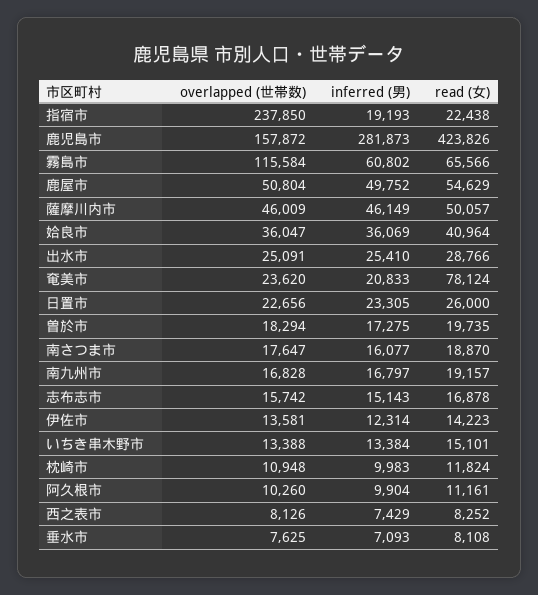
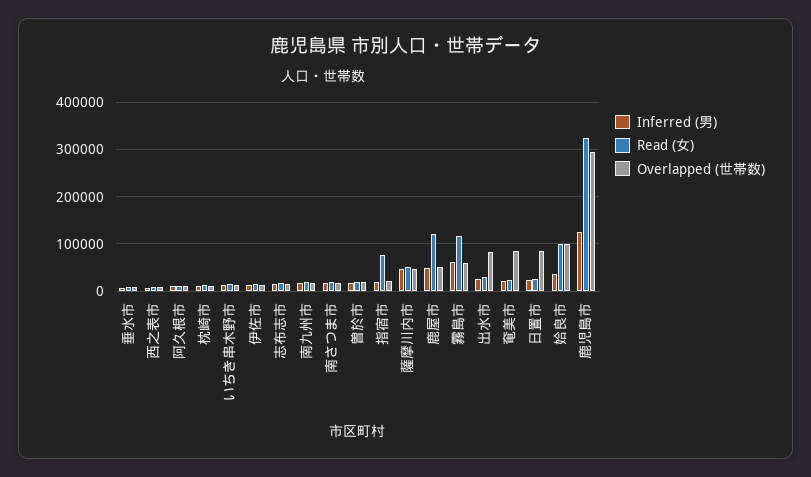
overlapped (世帯数), 指宿市: 237850 -> 20000
read (女), 指宿市: 22438 -> 80000
overlapped (世帯数), 鹿児島市: 157872 -> 300000
inferred (男), 鹿児島市: 281873 -> 120000
read (女), 鹿児島市: 423826 -> 320000
overlapped (世帯数), 霧島市: 115584 -> 60000
read (女), 霧島市: 65566 -> 120000
read (女), 鹿屋市: 54629 -> 120000
overlapped (世帯数), 姶良市: 36047 -> 100000
read (女), 姶良市: 40964 -> 100000
overlapped (世帯数), 出水市: 25091 -> 80000
overlapped (世帯数), 奄美市: 23620 -> 80000
read (女), 奄美市: 78124 -> 20000
overlapped (世帯数), 日置市: 22656 -> 80000

